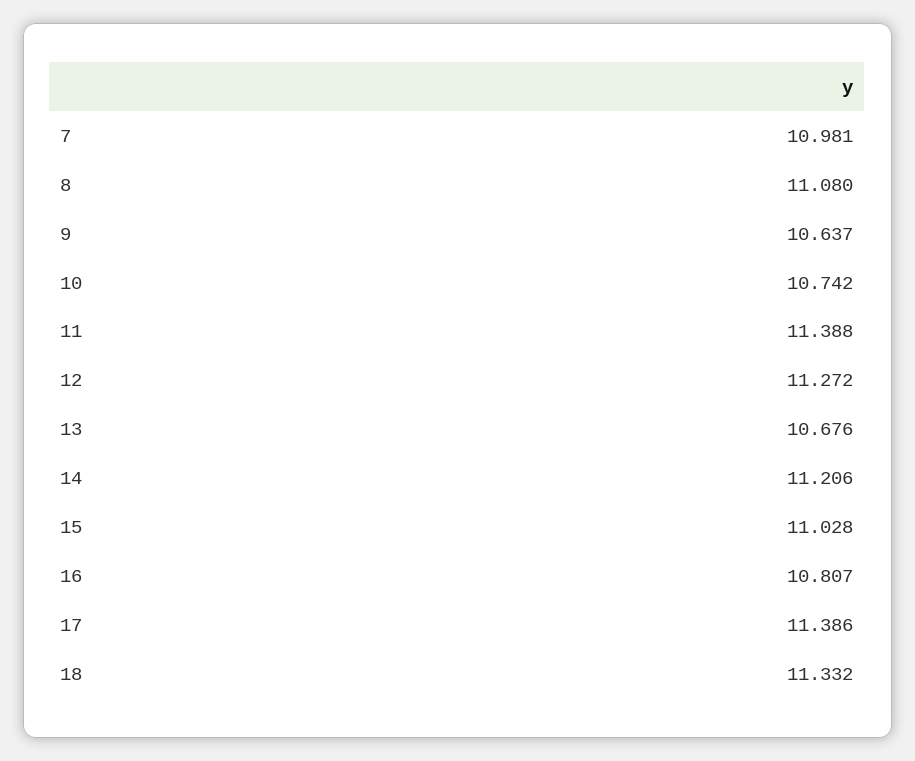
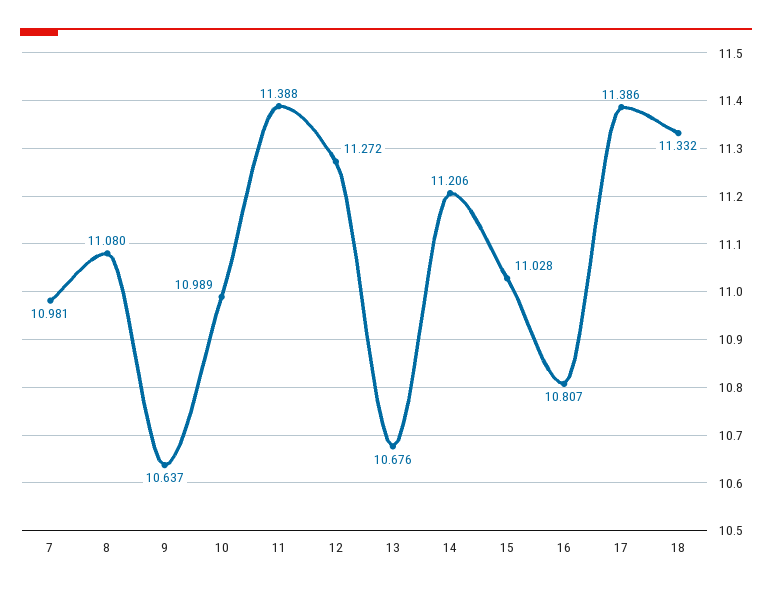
10: 10.742 -> 10.989

